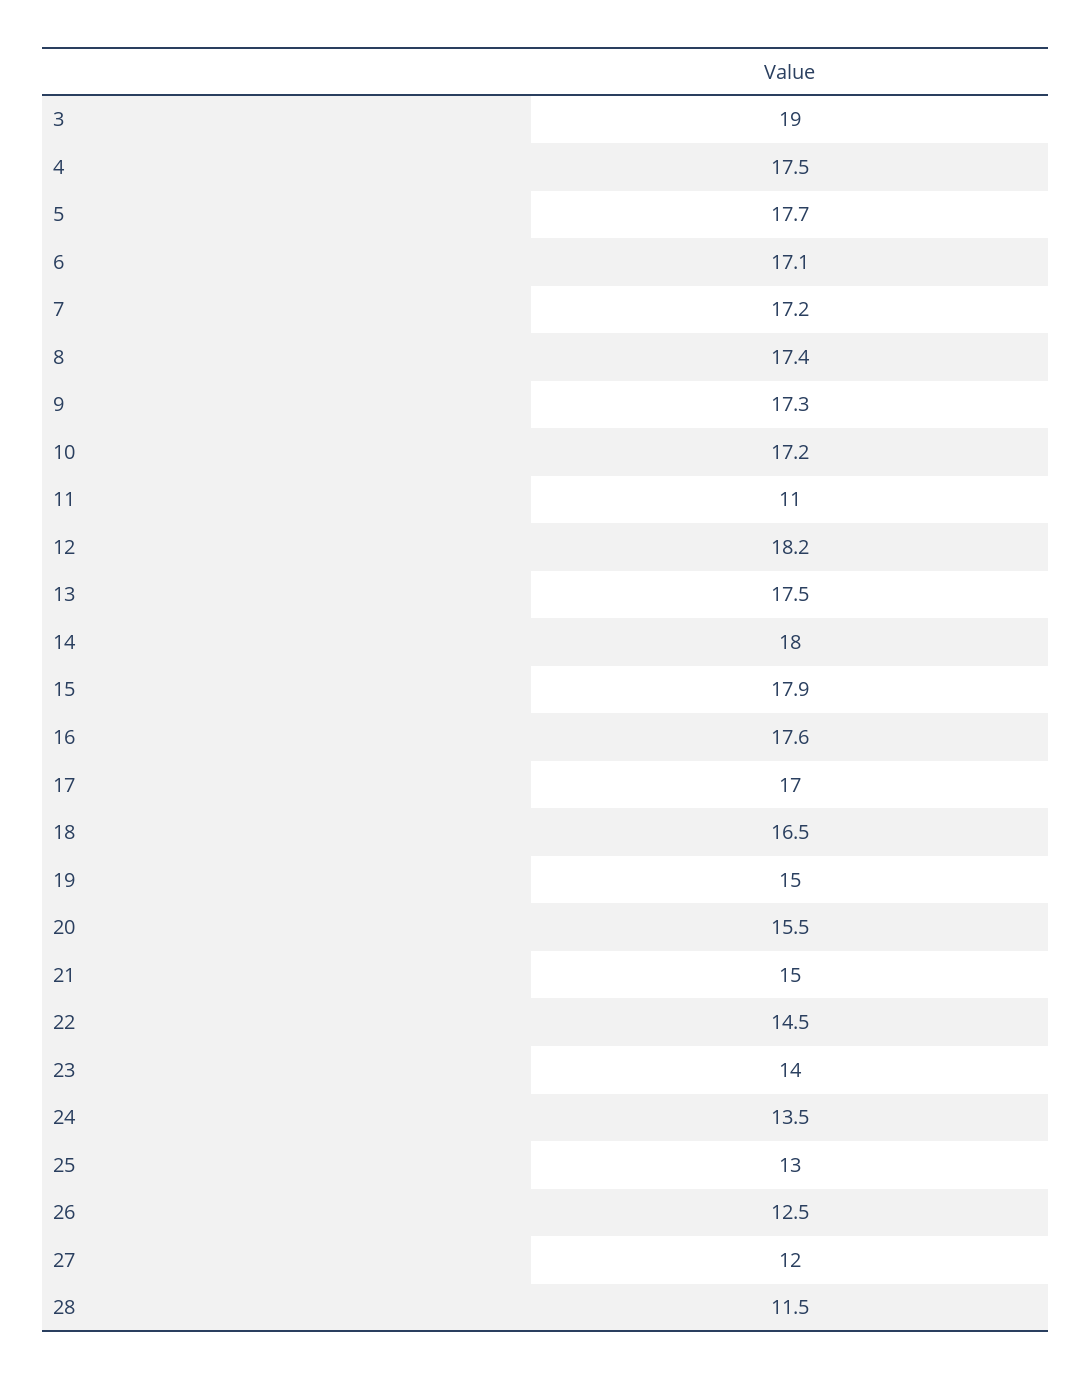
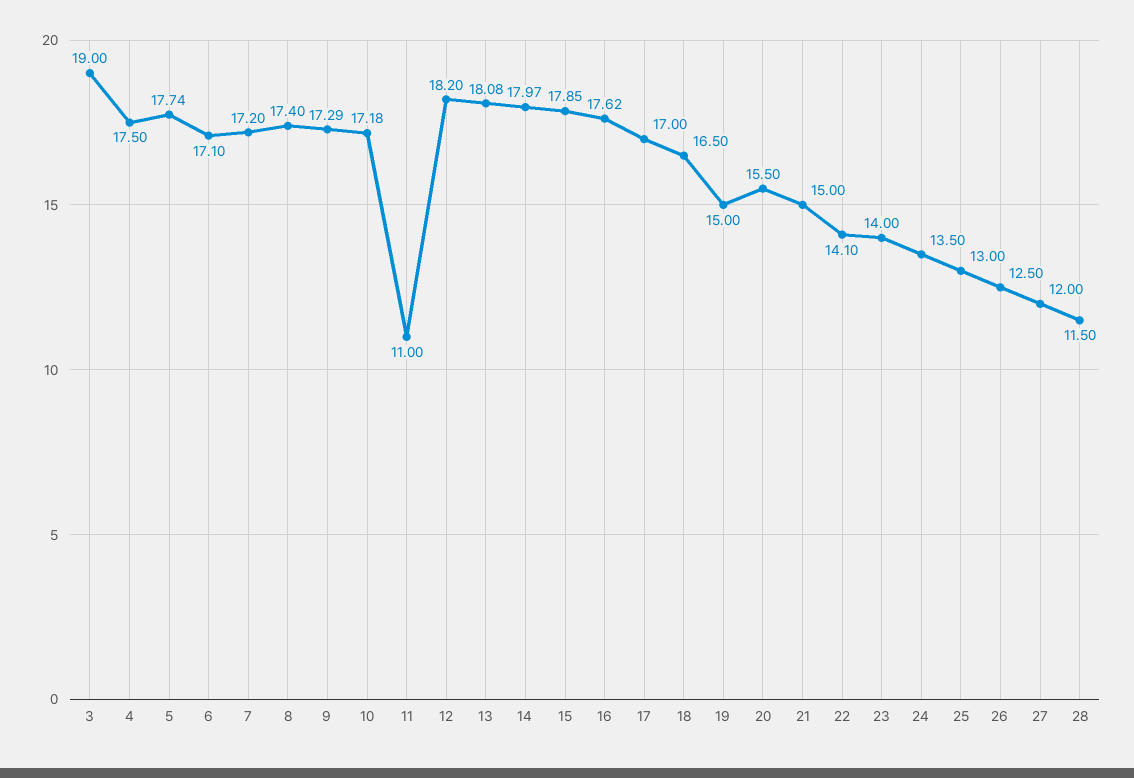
13: 17.5 -> 18.08
22: 14.5 -> 14.1

